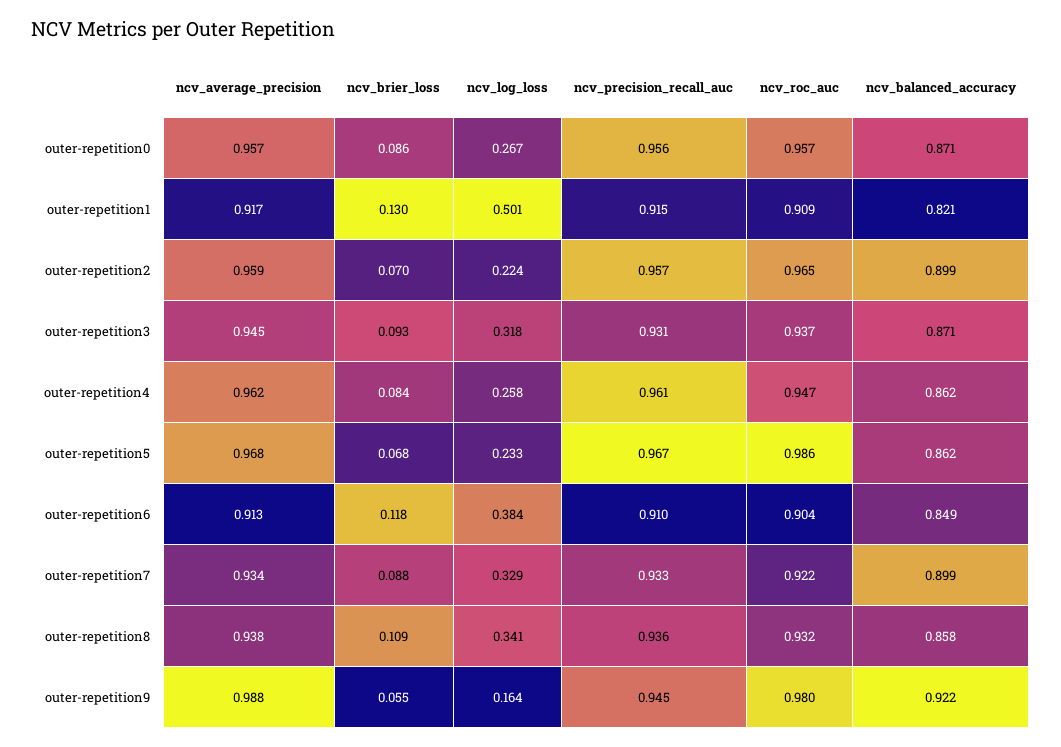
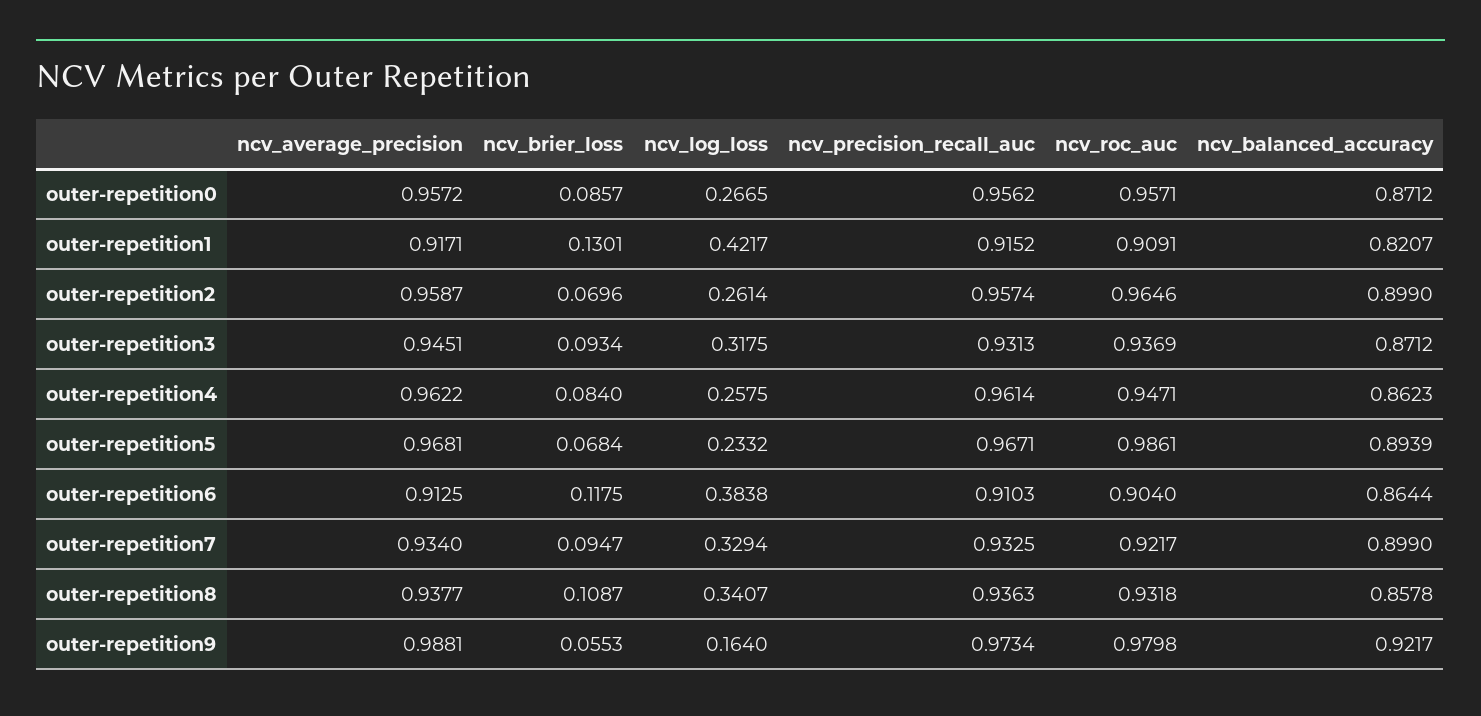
ncv_log_loss, outer-repetition1: 0.501 -> 0.4217
ncv_log_loss, outer-repetition2: 0.224 -> 0.2614
ncv_balanced_accuracy, outer-repetition5: 0.862 -> 0.8939
ncv_balanced_accuracy, outer-repetition6: 0.849 -> 0.8644
ncv_brier_loss, outer-repetition7: 0.088 -> 0.0947
ncv_precision_recall_auc, outer-repetition9: 0.945 -> 0.9734

